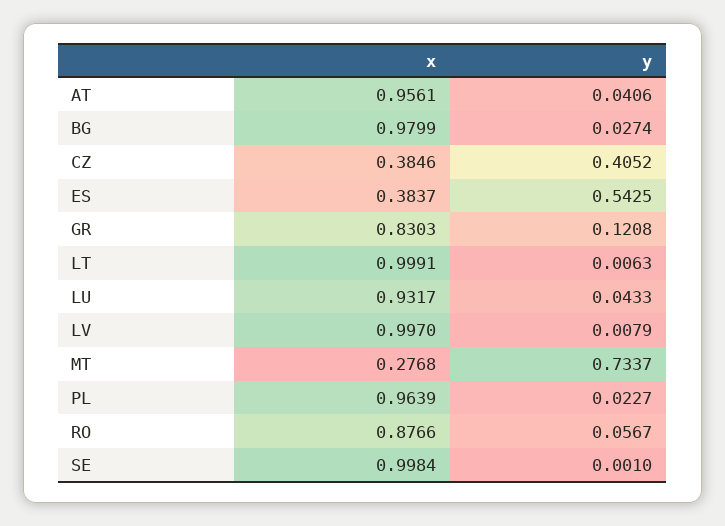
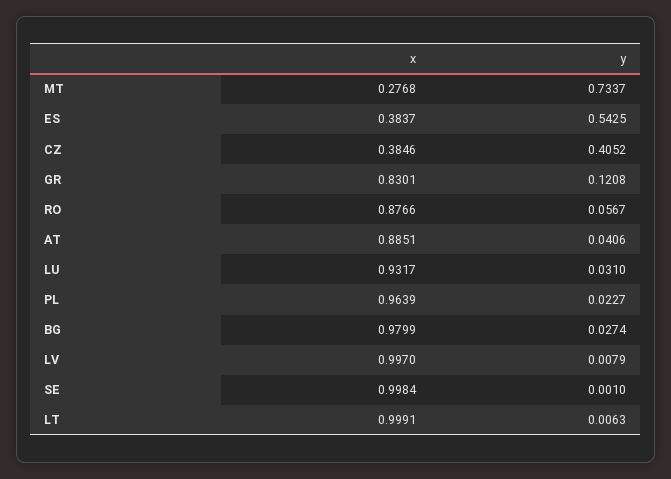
x, AT: 0.9561 -> 0.8851
x, GR: 0.8303 -> 0.8301
y, LU: 0.0433 -> 0.031

